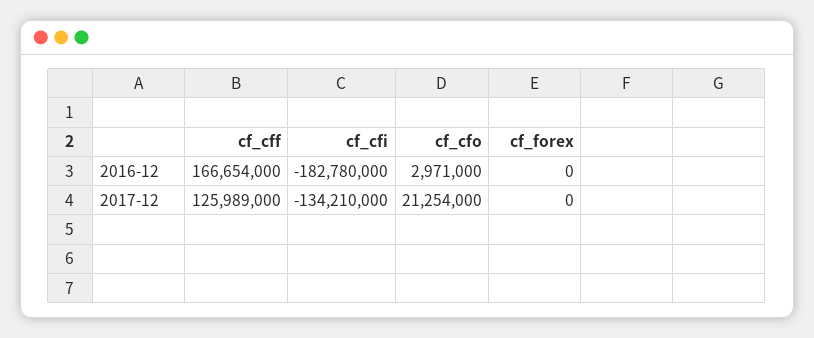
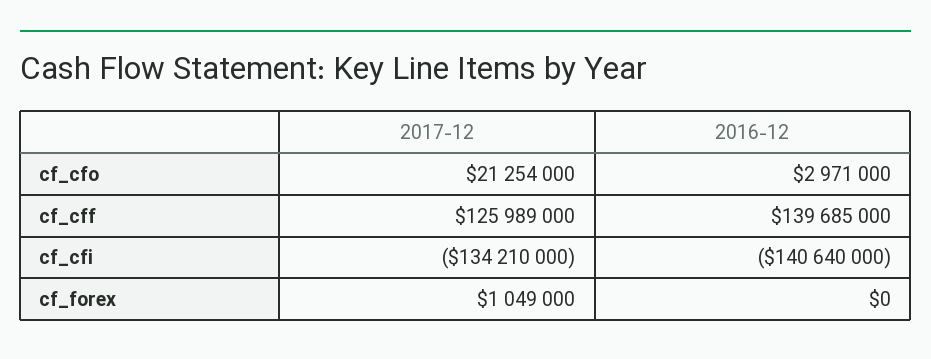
cf_cff, 2016-12: 166654000 -> 139685000
cf_cfi, 2016-12: -182780000 -> -140640000
cf_forex, 2017-12: 0 -> 1049000

